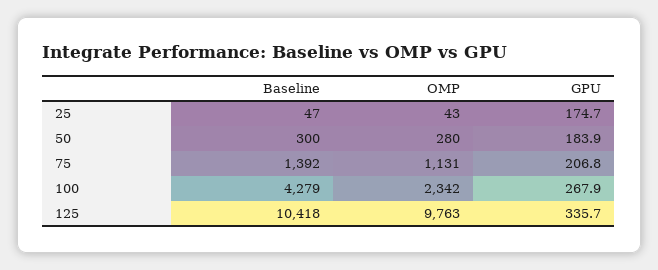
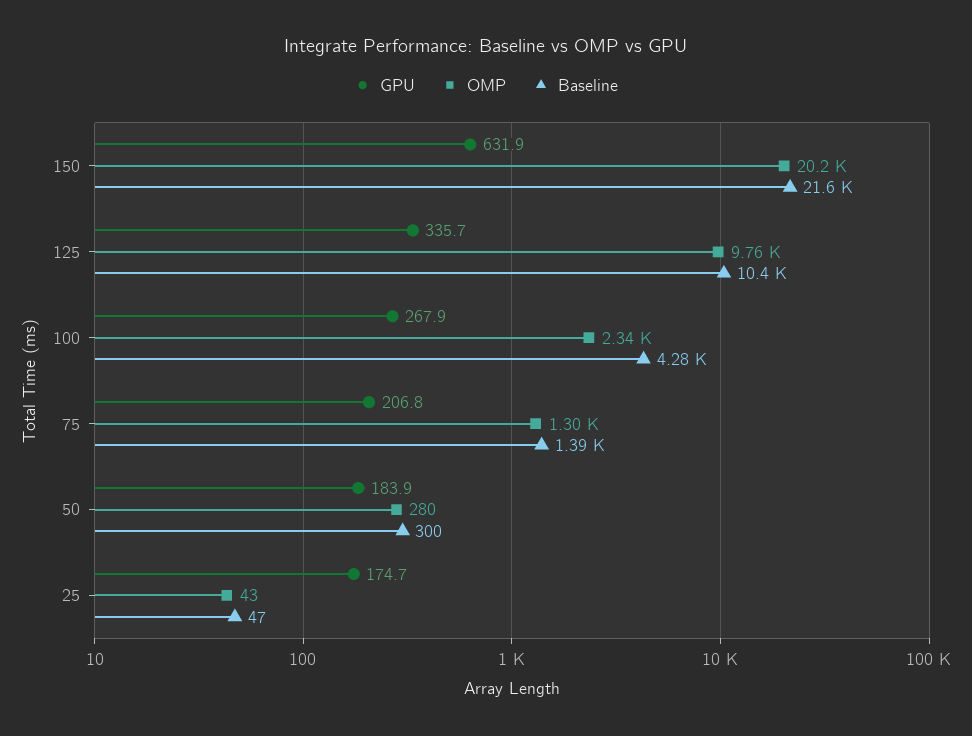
OMP, 75: 1131 -> 1300
GPU, 150: none -> 631.9
OMP, 150: none -> 20200
Baseline, 150: none -> 21600

